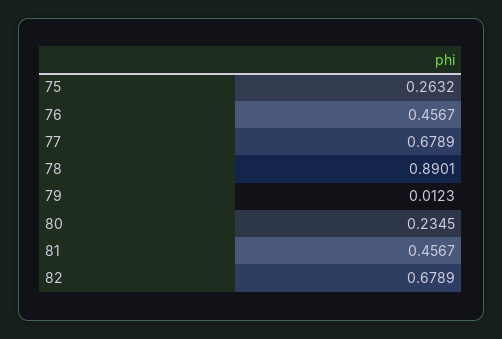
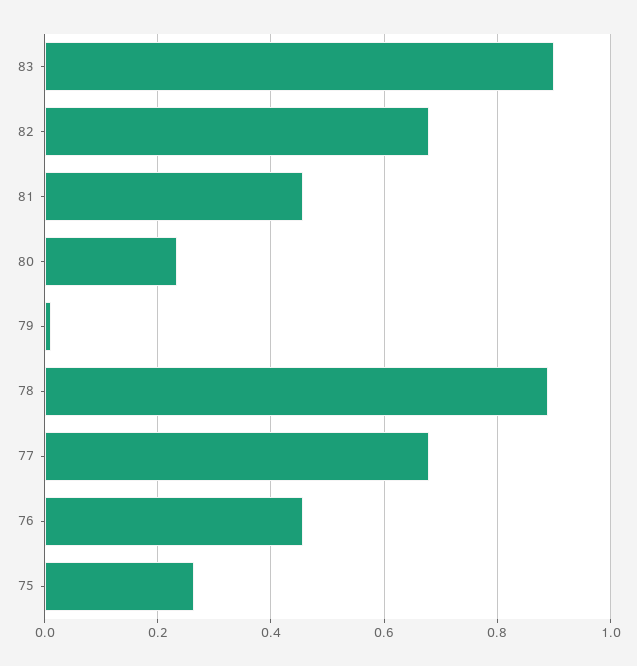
83: none -> 0.9

